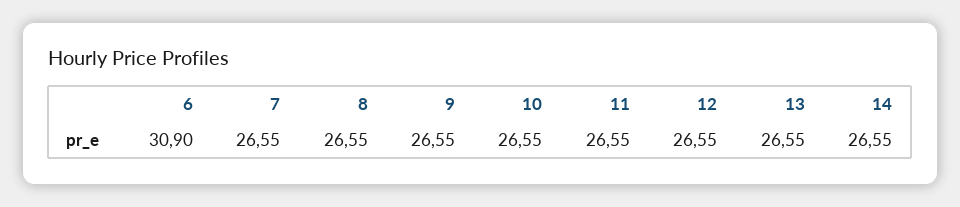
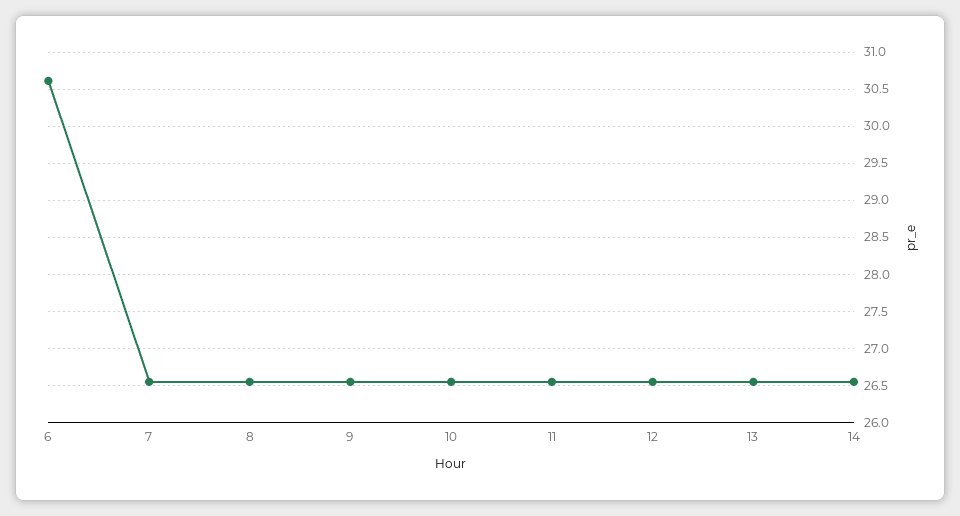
6: 30.9 -> 30.6

